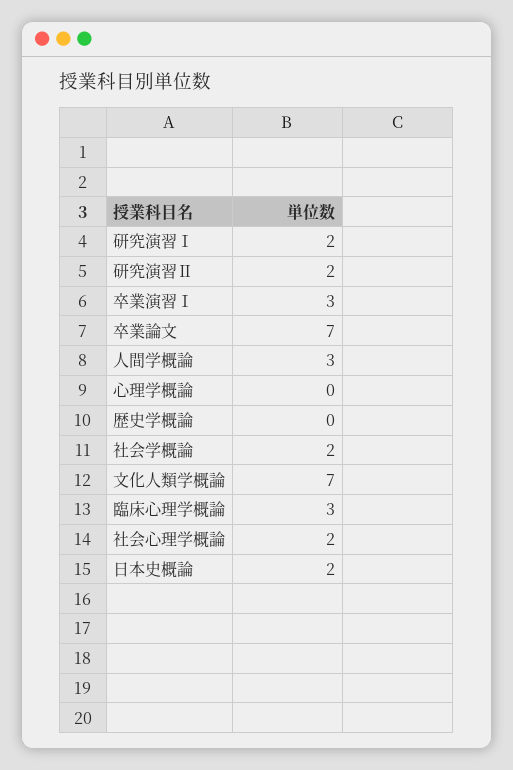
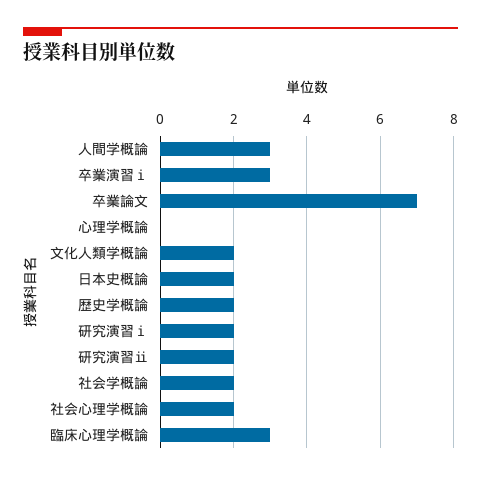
歴史学概論: 0 -> 2
文化人類学概論: 7 -> 2

